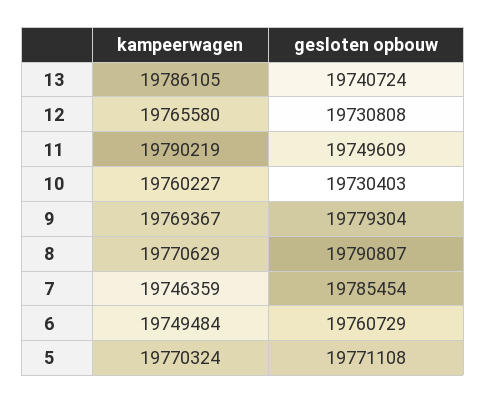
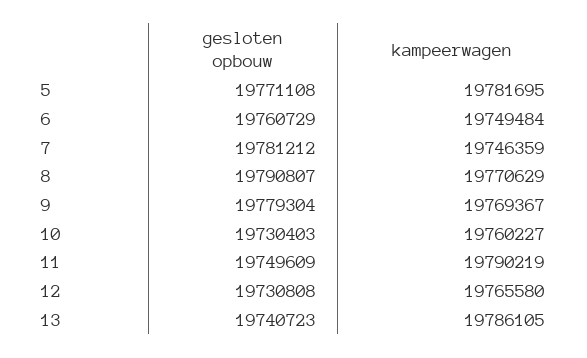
gesloten opbouw, 13: 19740724 -> 19740723
gesloten opbouw, 7: 19785454 -> 19781212
kampeerwagen, 5: 19770324 -> 19781695

